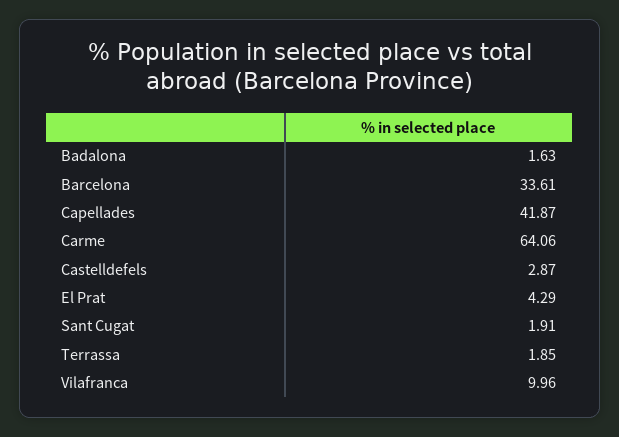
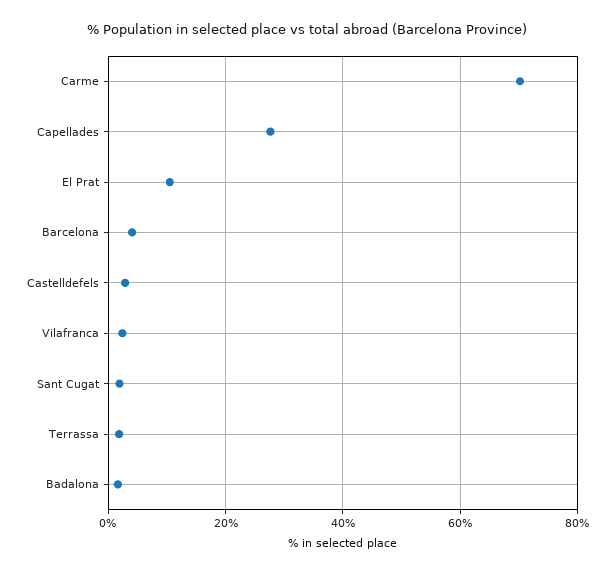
Barcelona: 33.61 -> 4
Capellades: 41.87 -> 28
Carme: 64.06 -> 70
El Prat: 4.29 -> 10
Vilafranca: 9.96 -> 2

